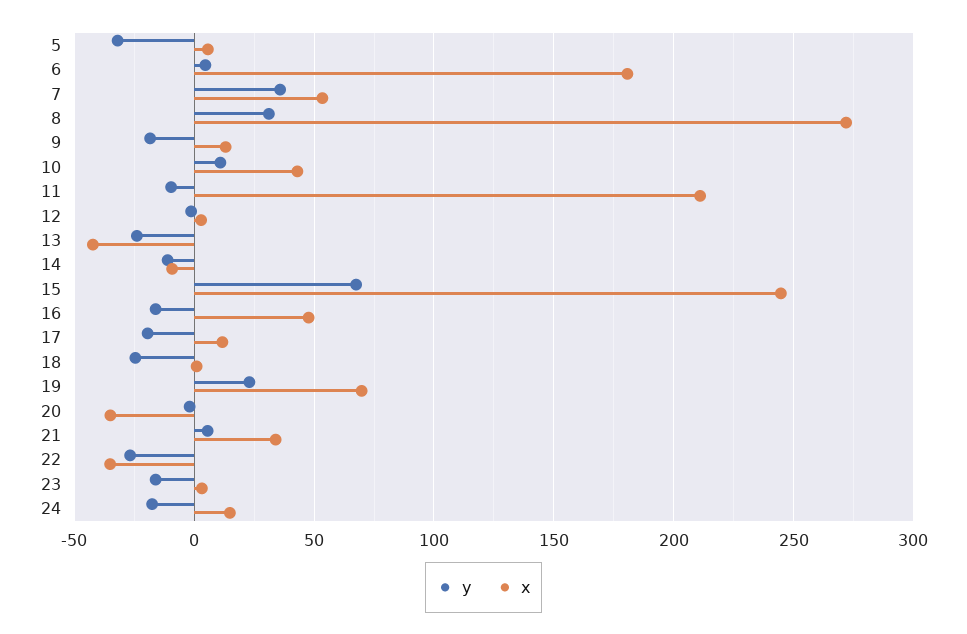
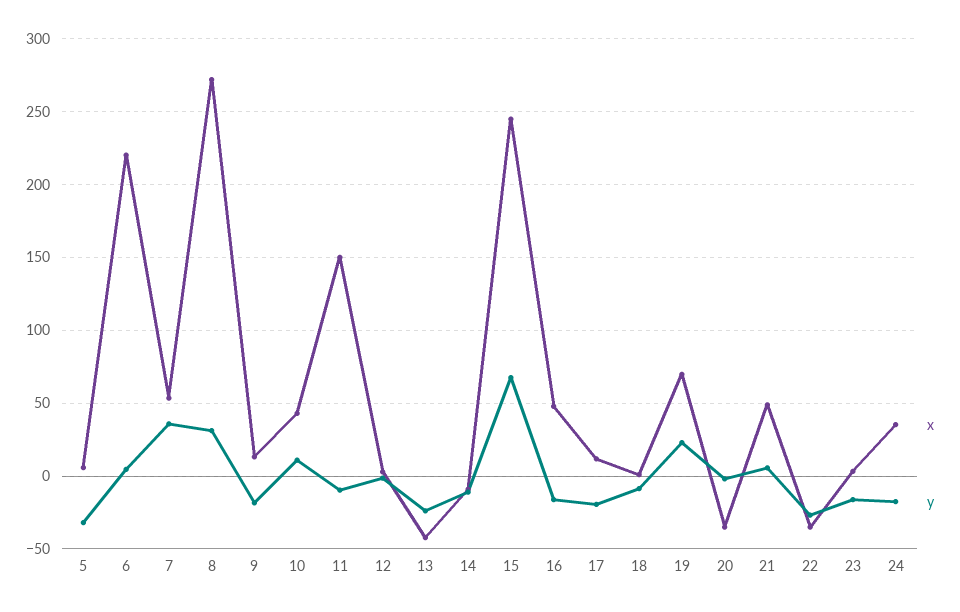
x, 6: 180 -> 220
x, 11: 210 -> 150
y, 18: -25 -> -10
x, 21: 35 -> 50
x, 24: 15 -> 35

